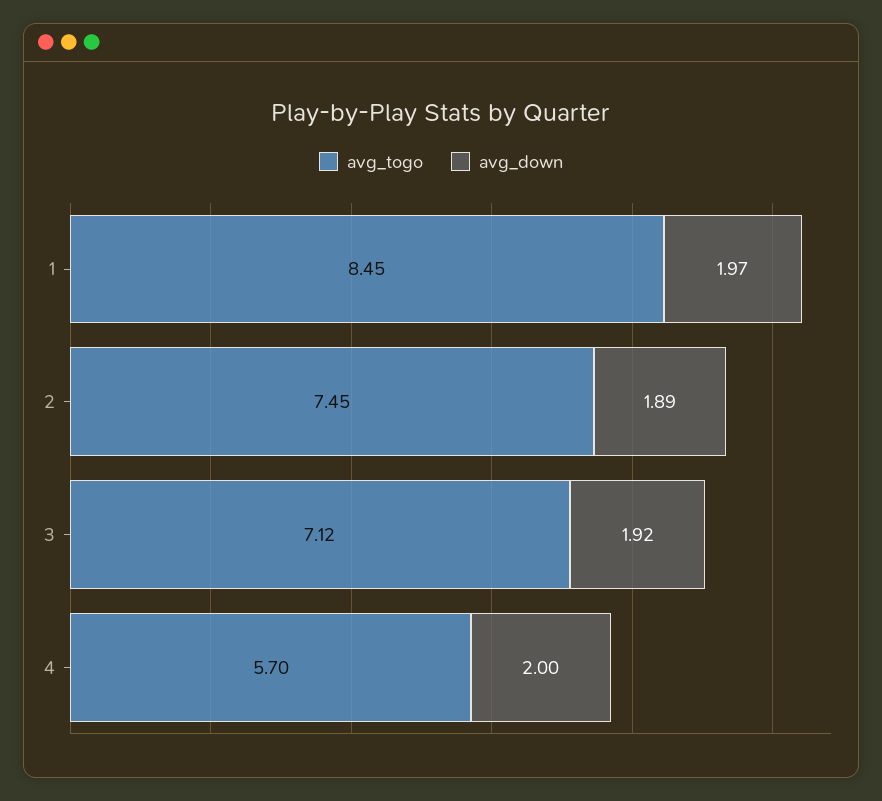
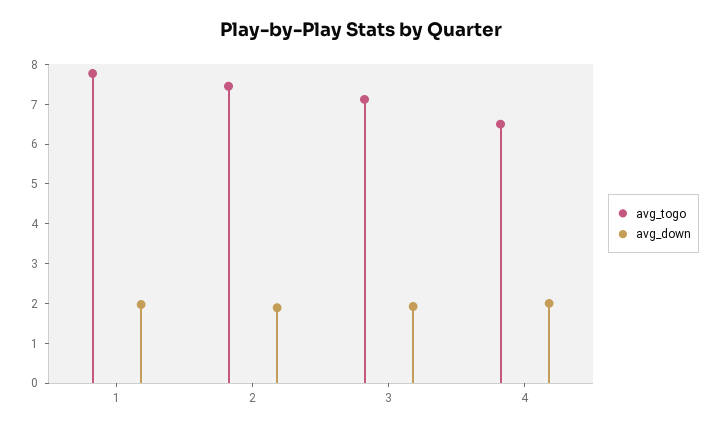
avg_togo, 1: 8.45 -> 7.75
avg_togo, 4: 5.7 -> 6.5

